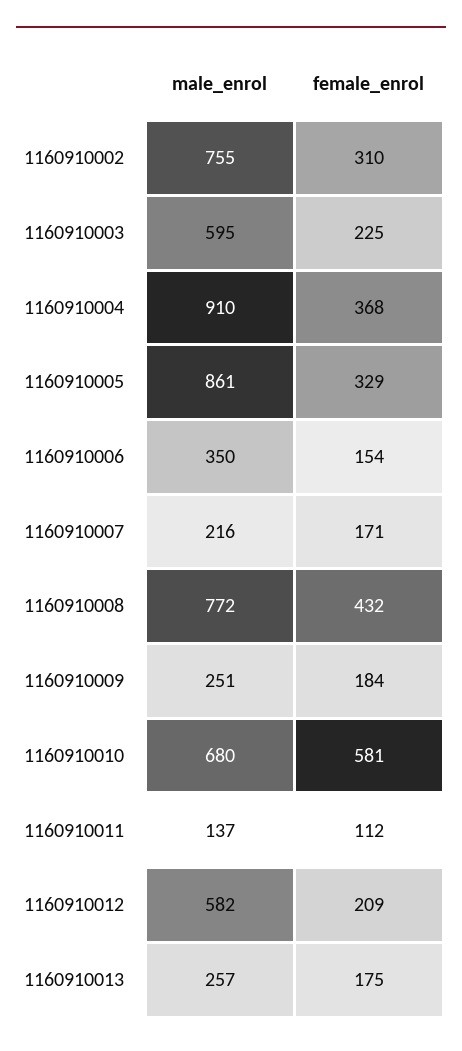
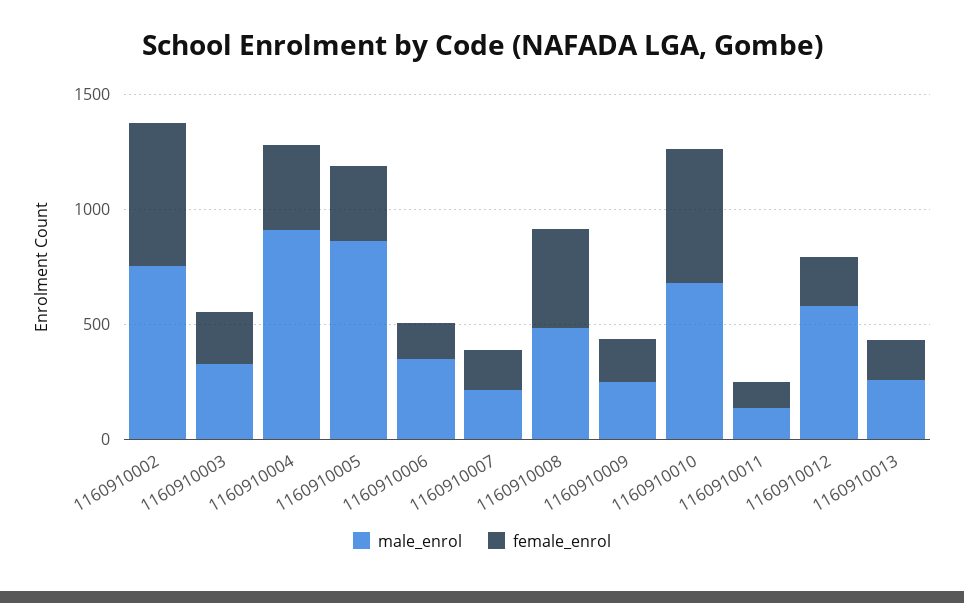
female_enrol, 1160910002: 310 -> 600
male_enrol, 1160910003: 595 -> 300
male_enrol, 1160910008: 772 -> 500

